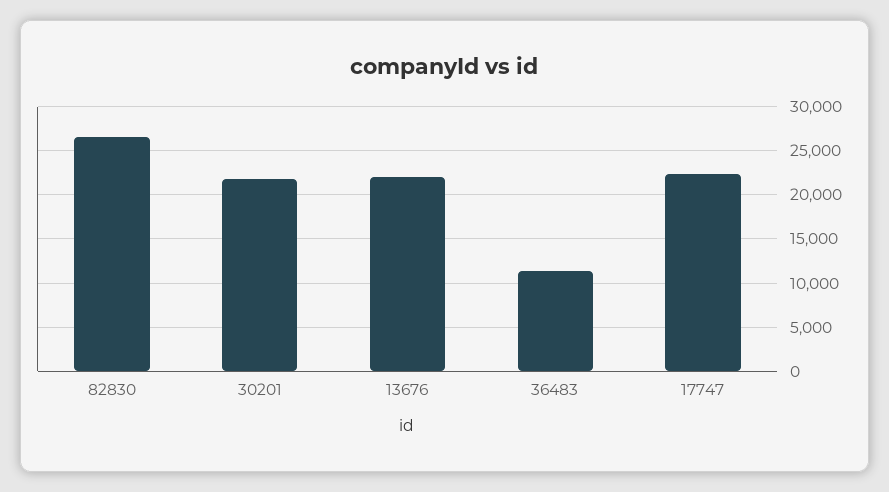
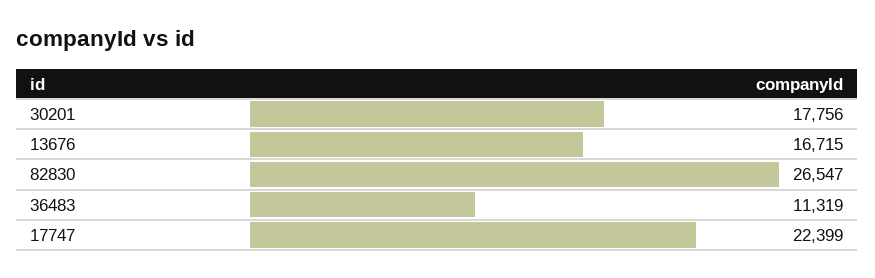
30201: 22000 -> 17756
13676: 22000 -> 16715

